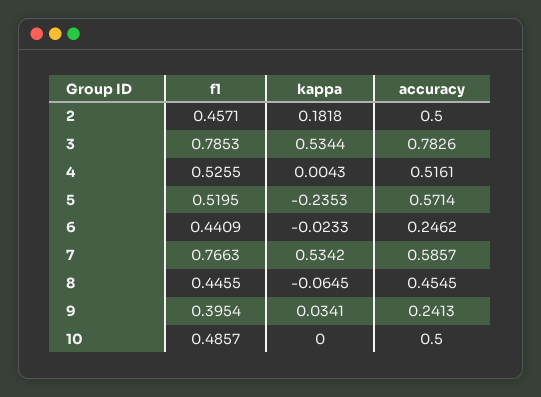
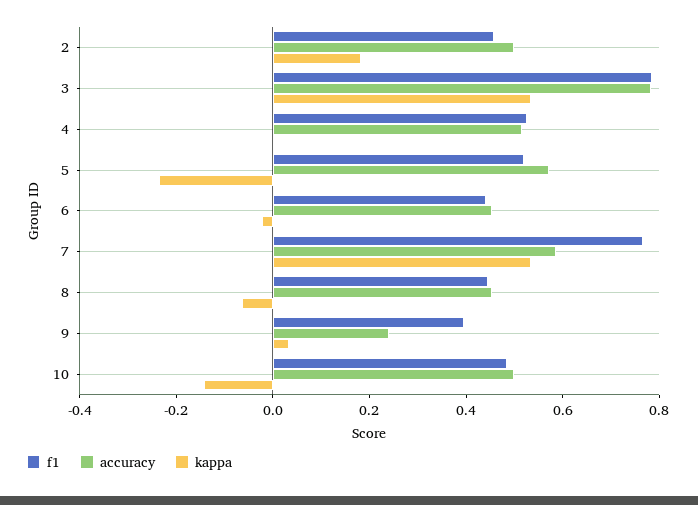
accuracy, 6: 0.2462 -> 0.45
kappa, 10: 0 -> -0.15

